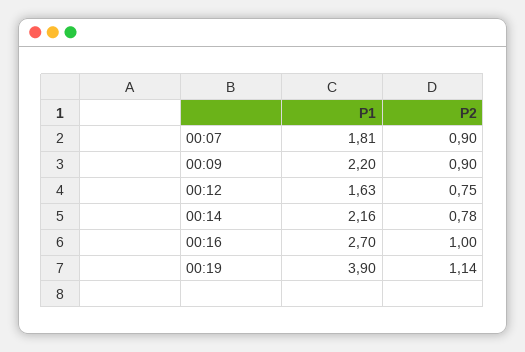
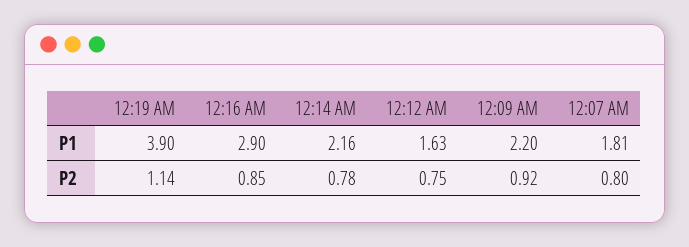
P2, 00:07: 0.9 -> 0.8
P2, 00:09: 0.9 -> 0.92
P1, 00:16: 2.7 -> 2.9
P2, 00:16: 1 -> 0.85

